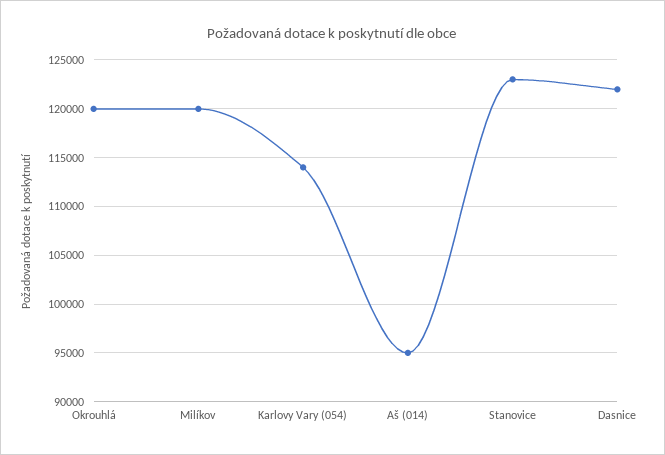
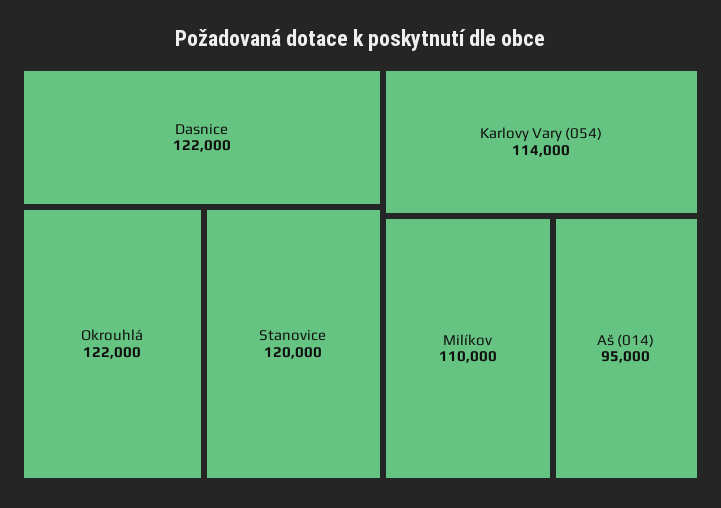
Okrouhlá: 120000 -> 122000
Milíkov: 120000 -> 110000
Stanovice: 123000 -> 120000

